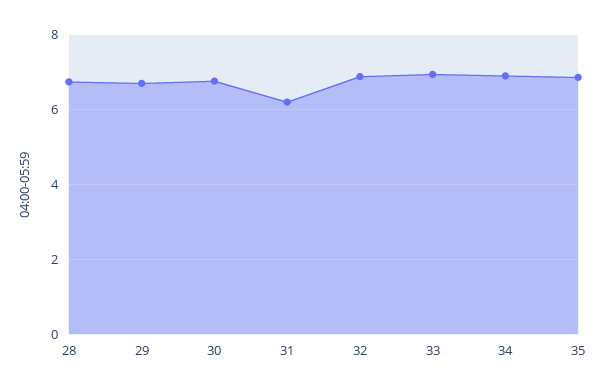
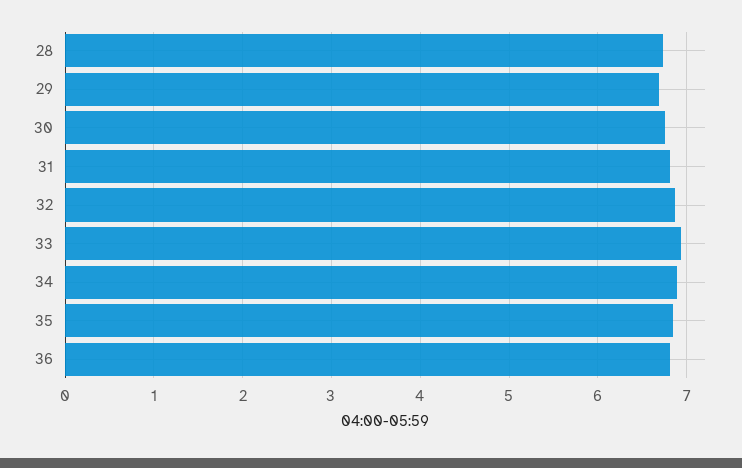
31: 6.2 -> 6.8
36: none -> 6.8

